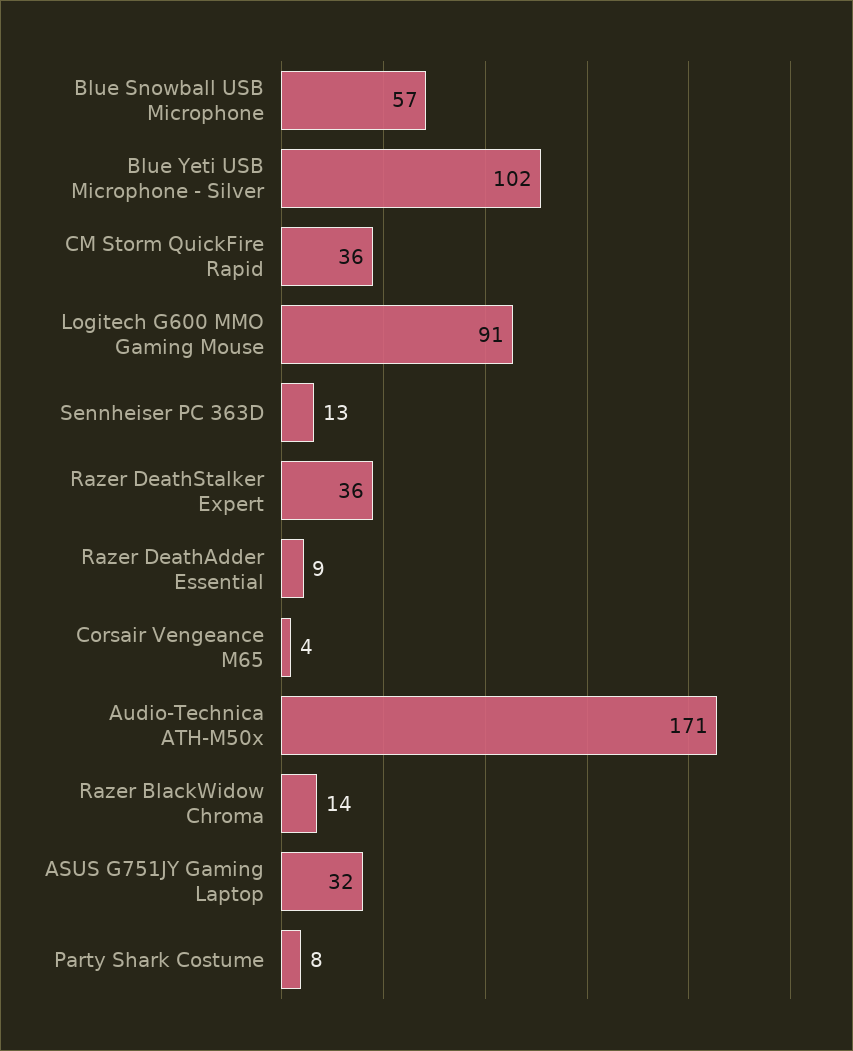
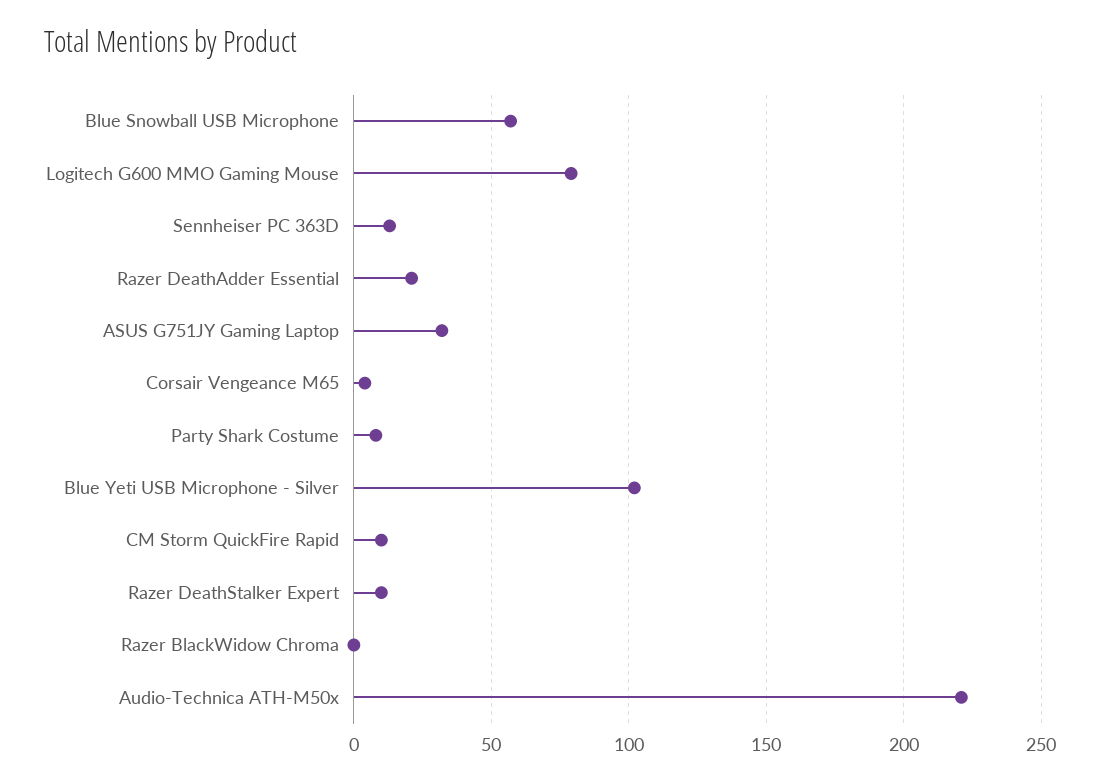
CM Storm QuickFire Rapid: 36 -> 10
Logitech G600 MMO Gaming Mouse: 91 -> 80
Razer DeathStalker Expert: 36 -> 10
Razer DeathAdder Essential: 9 -> 20
Audio-Technica ATH-M50x: 171 -> 220
Razer BlackWidow Chroma: 14 -> 0

